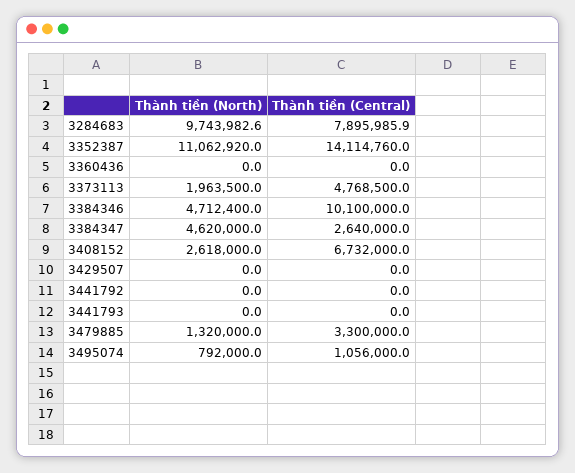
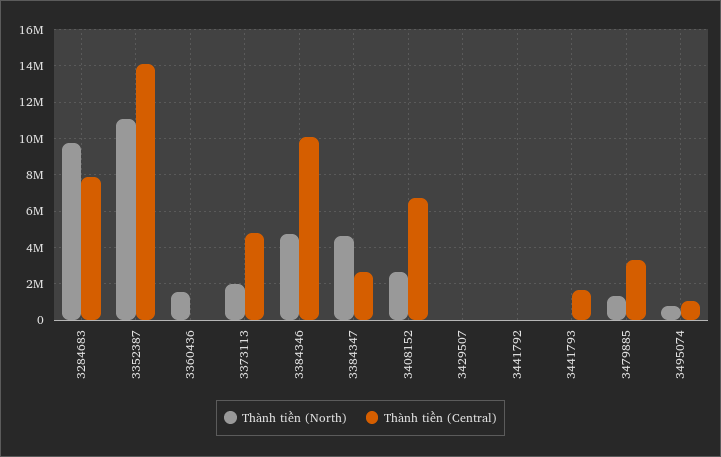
Thành tiền (North), 3360436: 0 -> 1500000
Thành tiền (Central), 3441793: 0 -> 1500000

